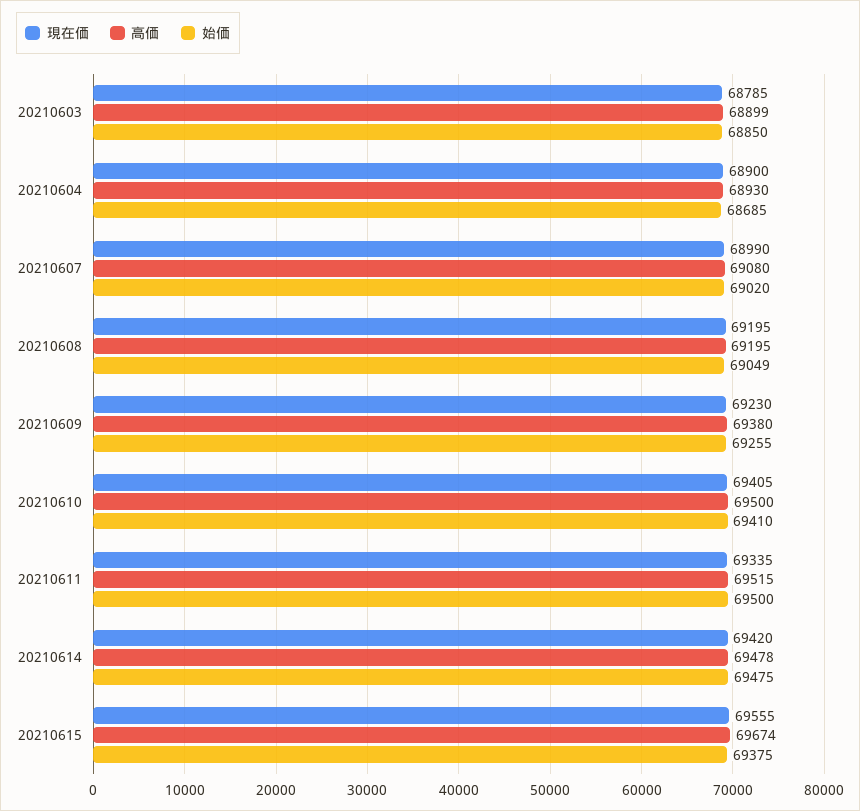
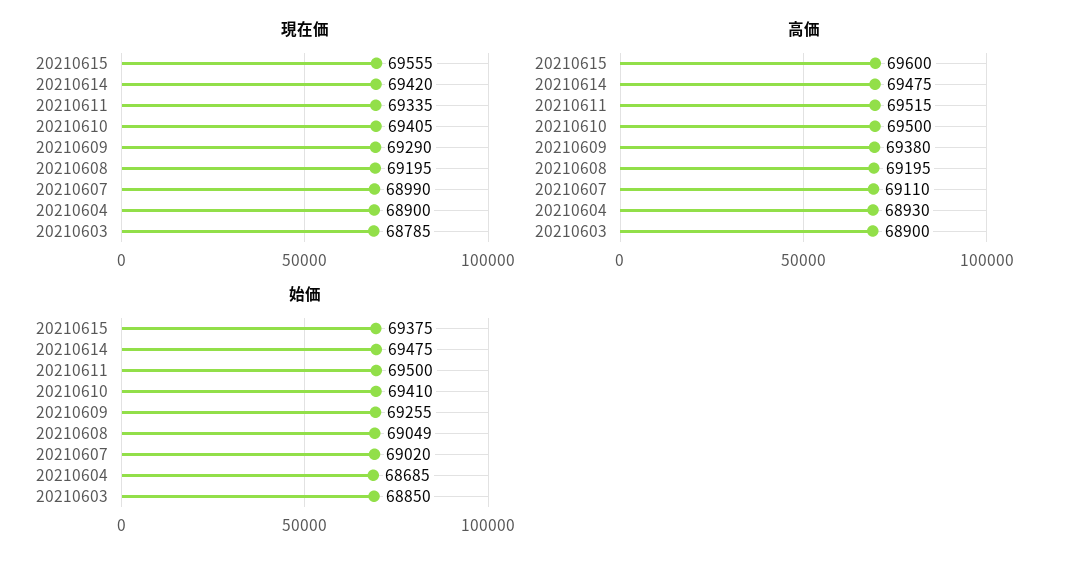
高価, 20210603: 68899 -> 68900
高価, 20210607: 69080 -> 69110
現在価, 20210609: 69230 -> 69290
高価, 20210614: 69478 -> 69475
高価, 20210615: 69674 -> 69600

